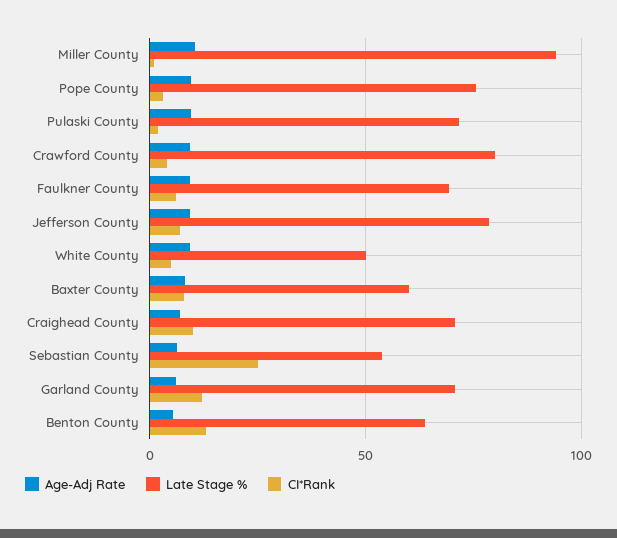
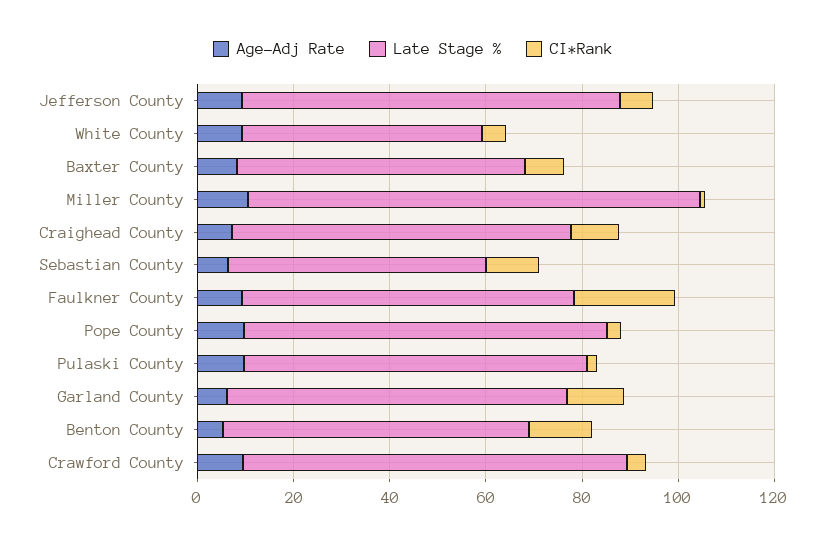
CI*Rank, Faulkner County: 5 -> 20
CI*Rank, Sebastian County: 25 -> 10

